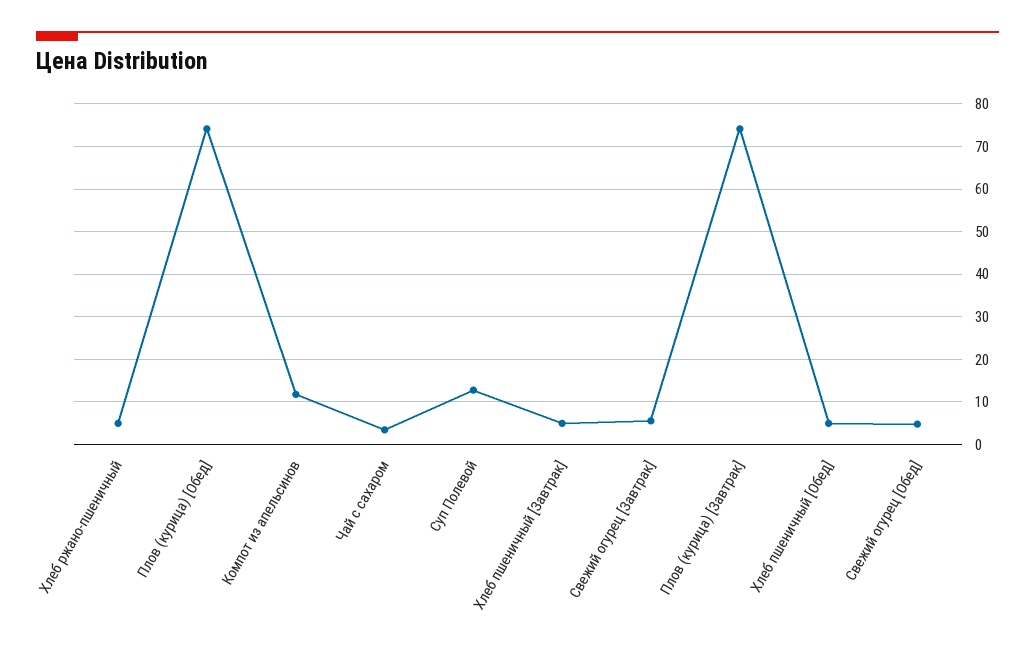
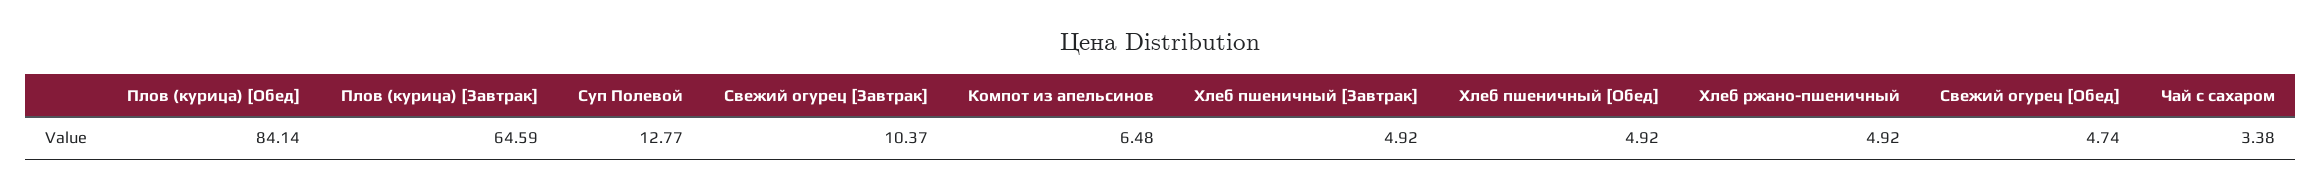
Плов (курица) [Обед]: 74 -> 84.14
Компот из апельсинов: 12 -> 6.48
Свежий огурец [Завтрак]: 6 -> 10.37
Плов (курица) [Завтрак]: 74 -> 64.59

